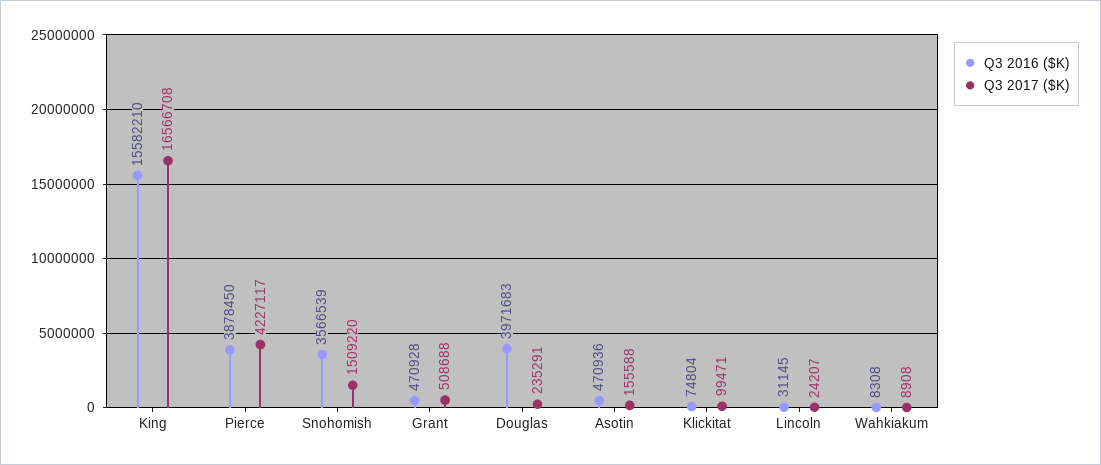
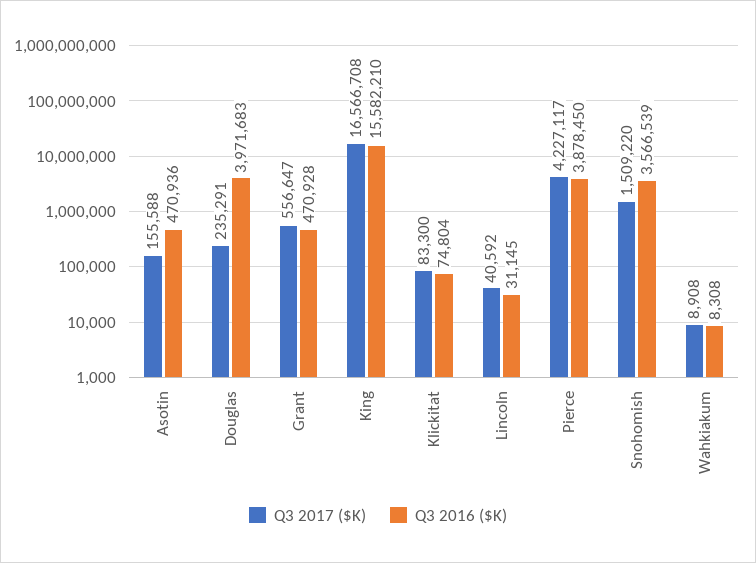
Q3 2017 ($K), Grant: 508688 -> 556647
Q3 2017 ($K), Klickitat: 99471 -> 83300
Q3 2017 ($K), Lincoln: 24207 -> 40592

